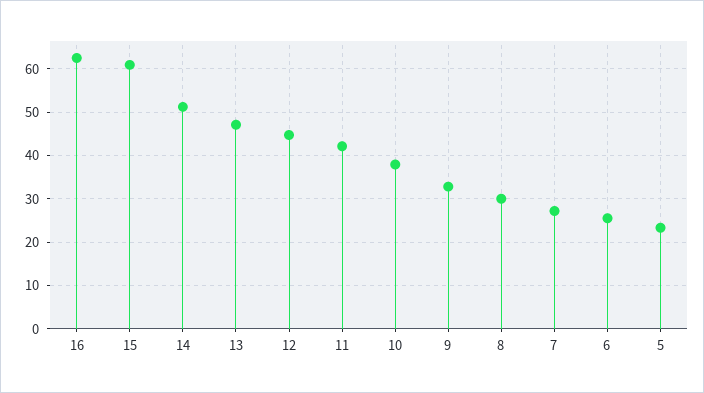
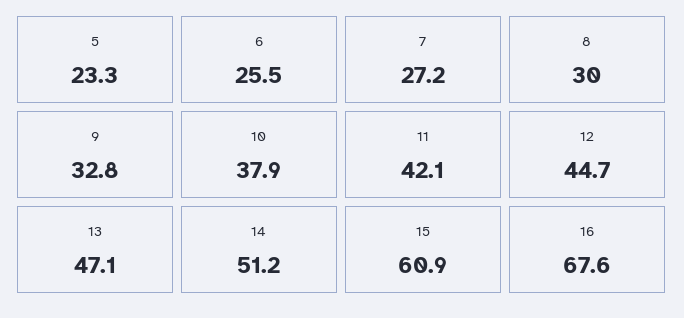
16: 62 -> 67.6

